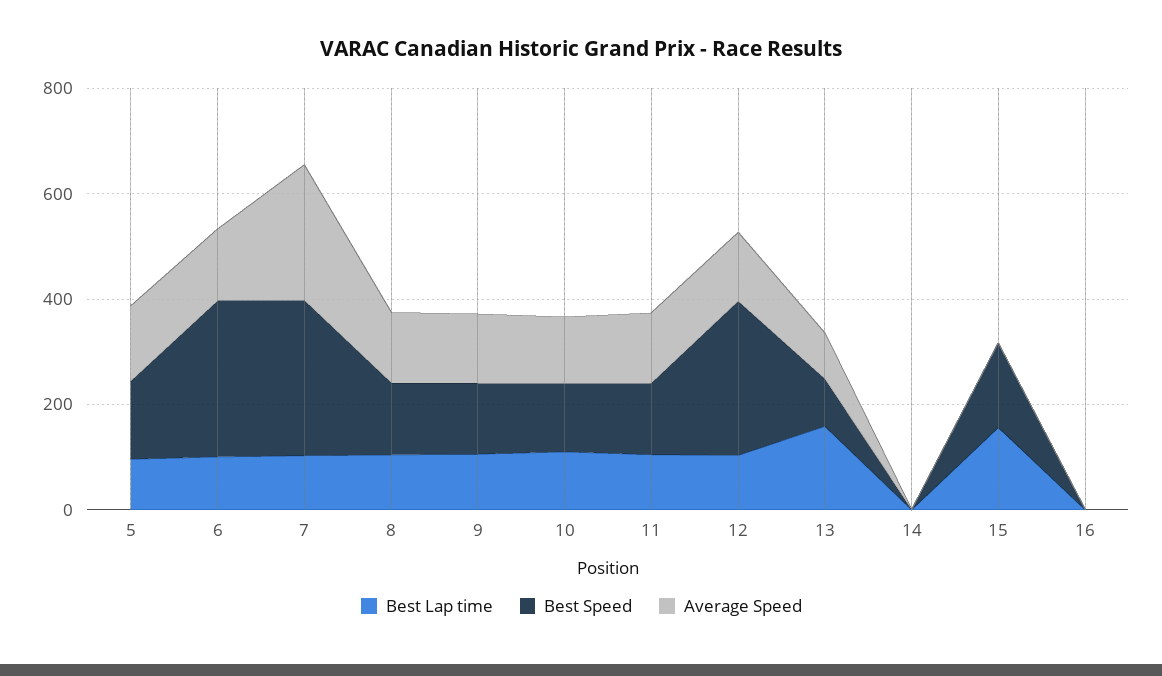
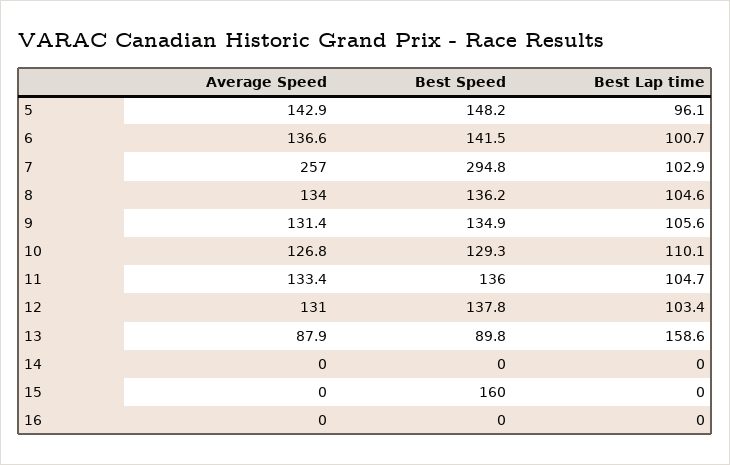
Best Speed, 6: 300 -> 141.5
Best Speed, 12: 300 -> 137.8
Best Lap time, 15: 150 -> 0

